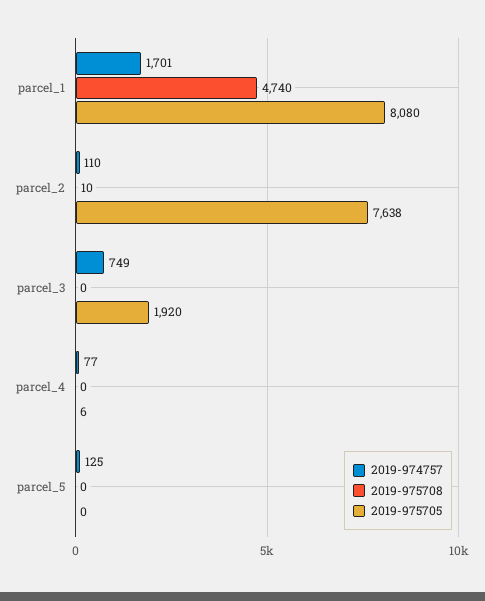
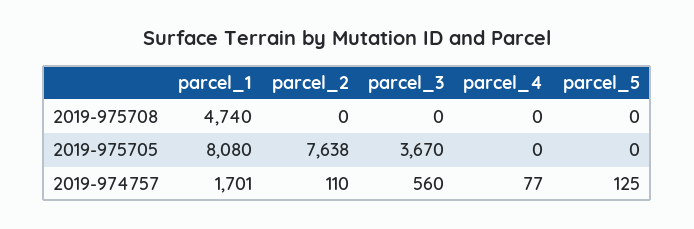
2019-975708, parcel_2: 10 -> 0
2019-974757, parcel_3: 749 -> 560
2019-975705, parcel_3: 1920 -> 3670
2019-975705, parcel_4: 6 -> 0

